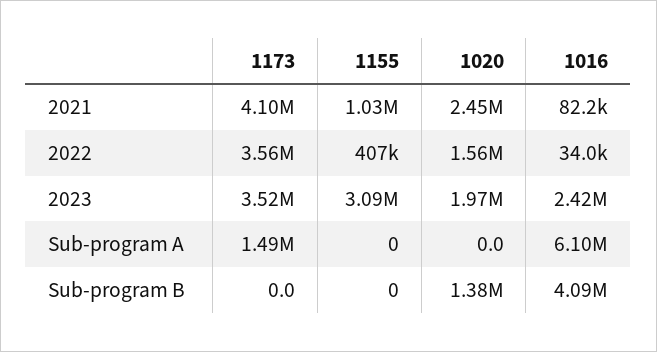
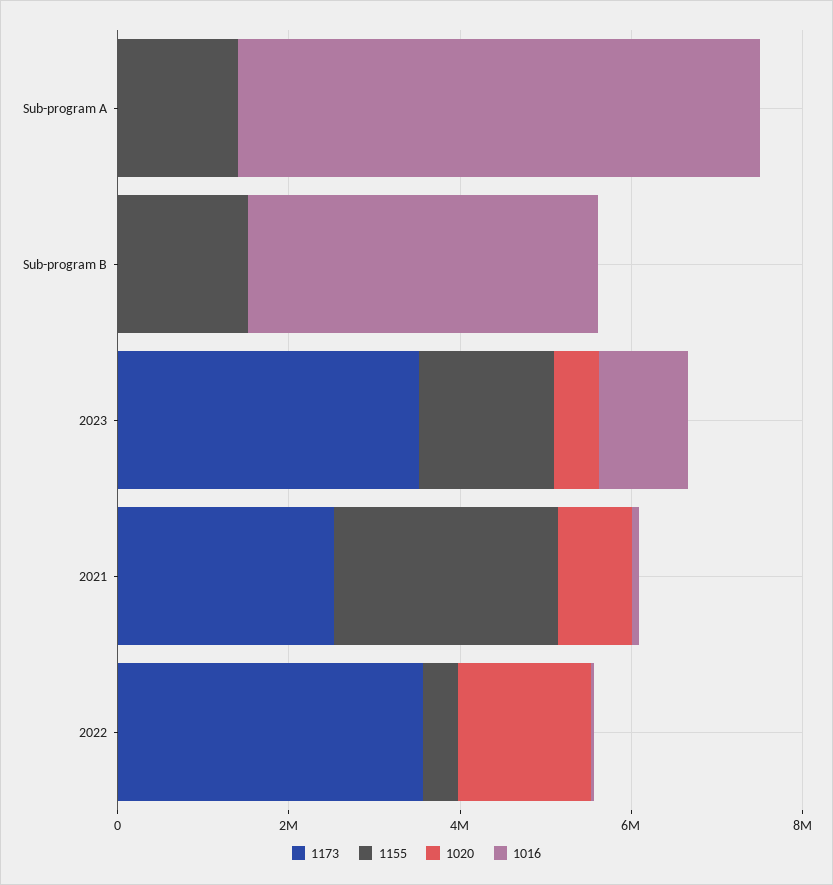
1173, 2021: 4100000 -> 2500000
1155, 2021: 1030000 -> 2500000
1020, 2021: 2450000 -> 1000000
1155, 2023: 3090000 -> 1500000
1020, 2023: 1970000 -> 500000
1016, 2023: 2420000 -> 1000000
1173, Sub-program A: 1490000 -> 0
1155, Sub-program A: 0 -> 1500000
1155, Sub-program B: 0 -> 1500000
1020, Sub-program B: 1380000 -> 0

